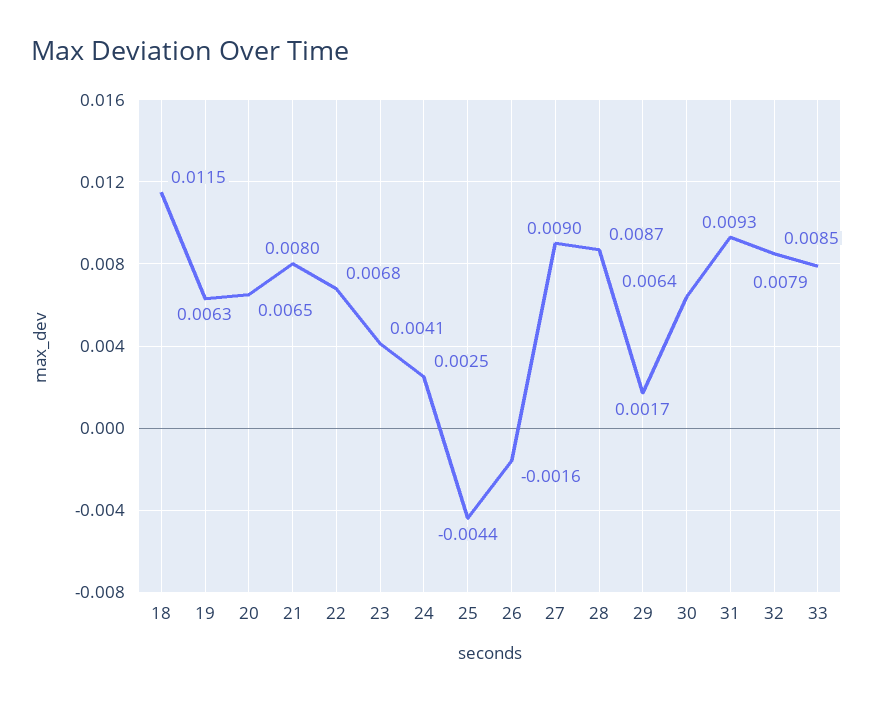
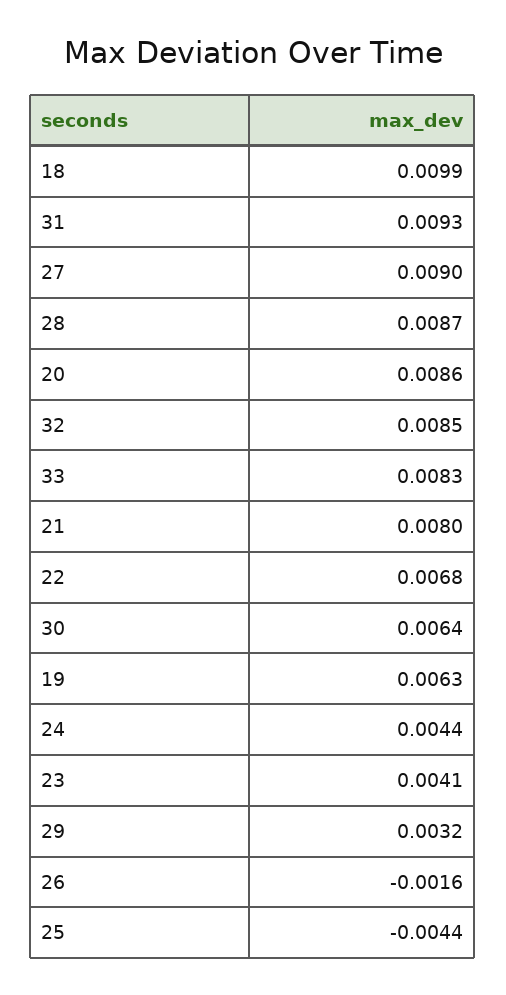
18: 0.0115 -> 0.0099
20: 0.0065 -> 0.0086
24: 0.0025 -> 0.0044
29: 0.0017 -> 0.0032
33: 0.0079 -> 0.0083

